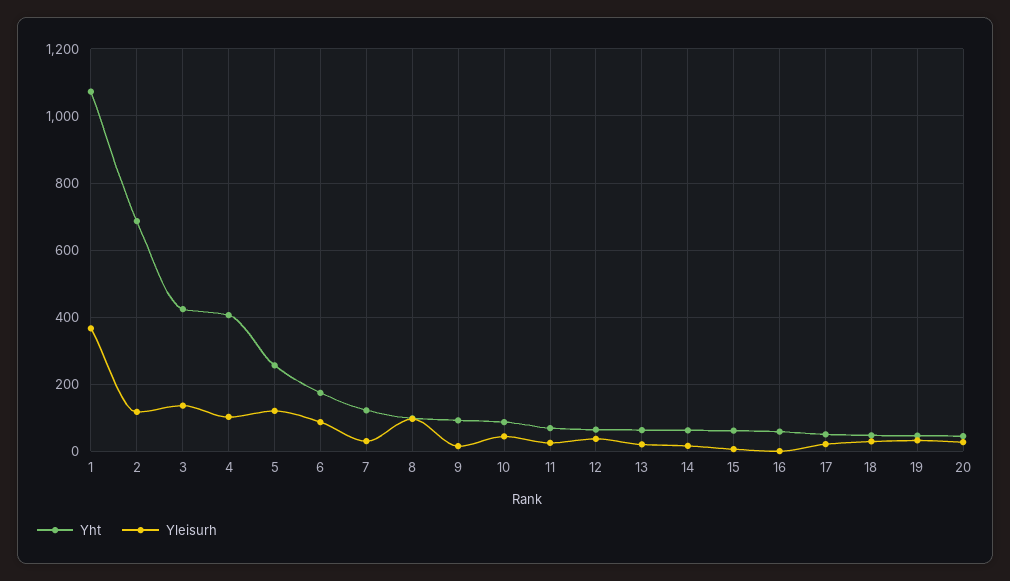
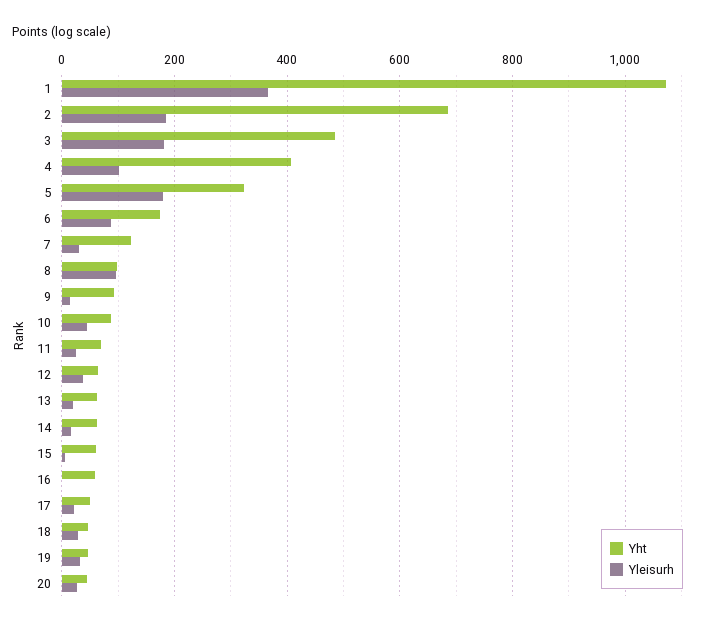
Yleisurh, 2: 120 -> 180
Yht, 3: 420 -> 480
Yleisurh, 3: 140 -> 180
Yht, 5: 260 -> 320
Yleisurh, 5: 120 -> 180

